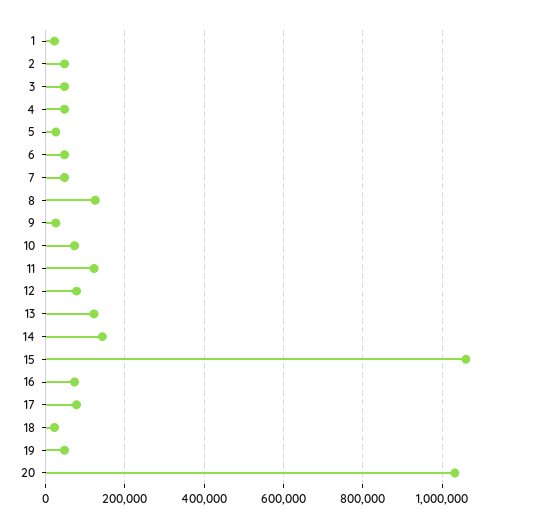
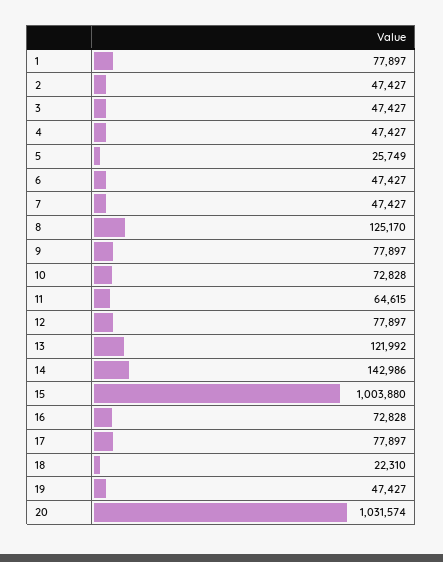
1: 20000 -> 77897
9: 20000 -> 77897
11: 120000 -> 64615
15: 1060000 -> 1003880

